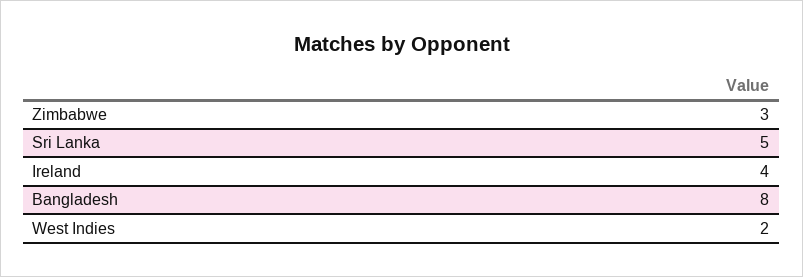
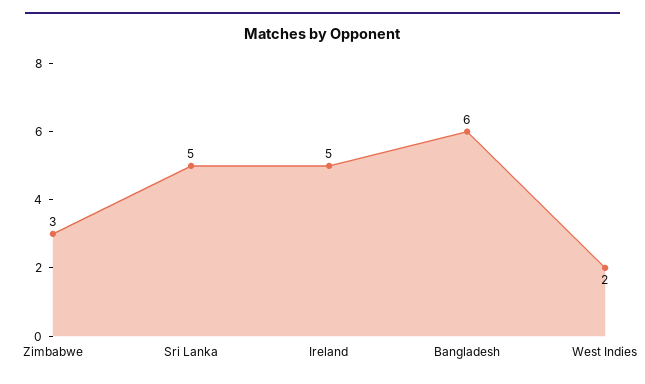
Ireland: 4 -> 5
Bangladesh: 8 -> 6

